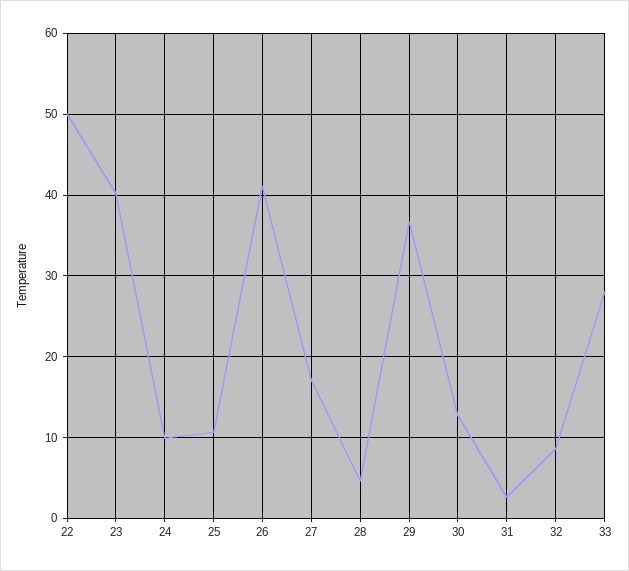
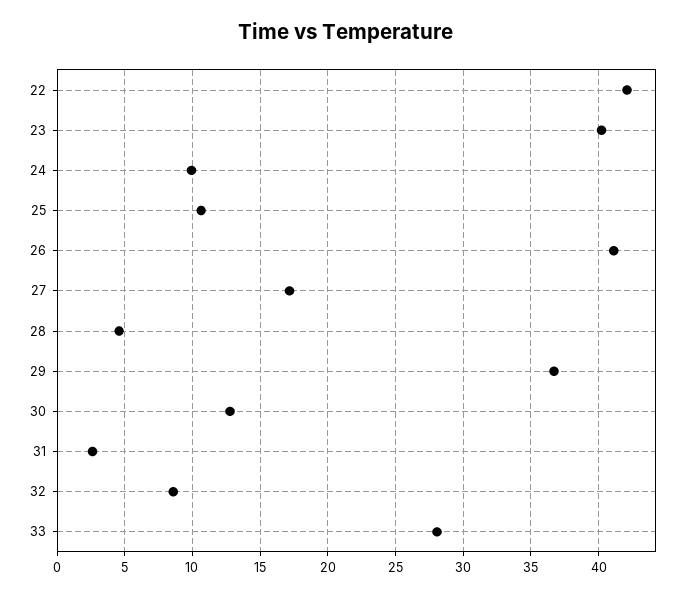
22: 50 -> 42

